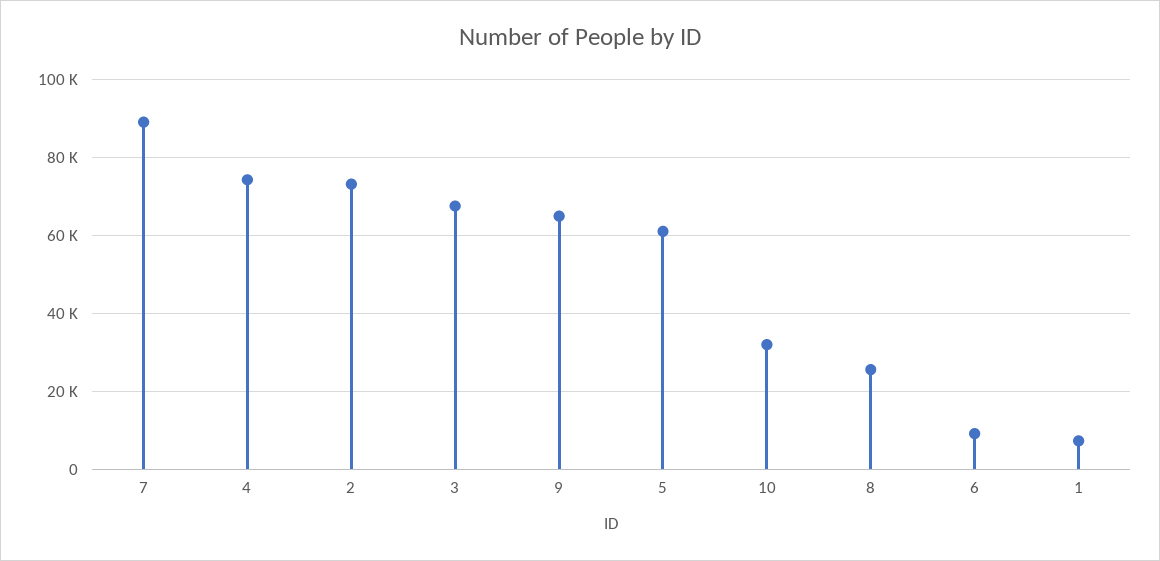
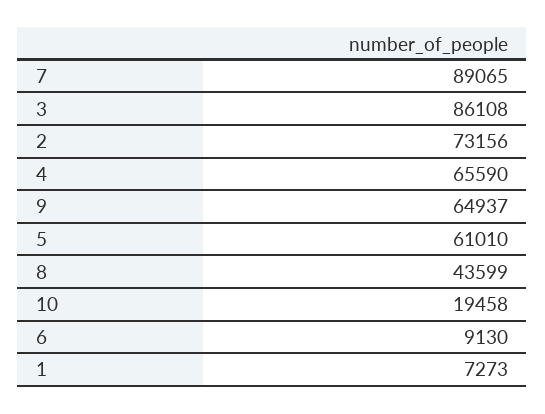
4: 74000 -> 65590
3: 68000 -> 86108
10: 32000 -> 19458
8: 26000 -> 43599

